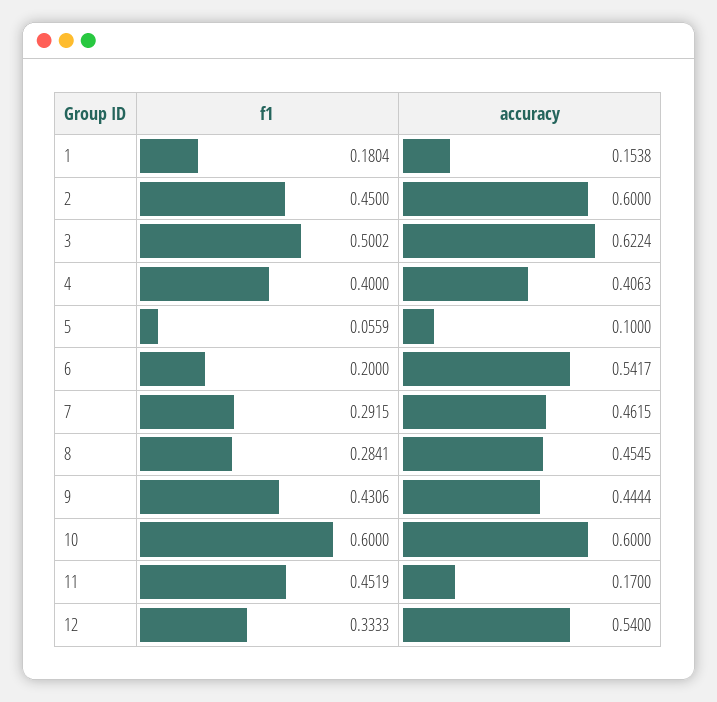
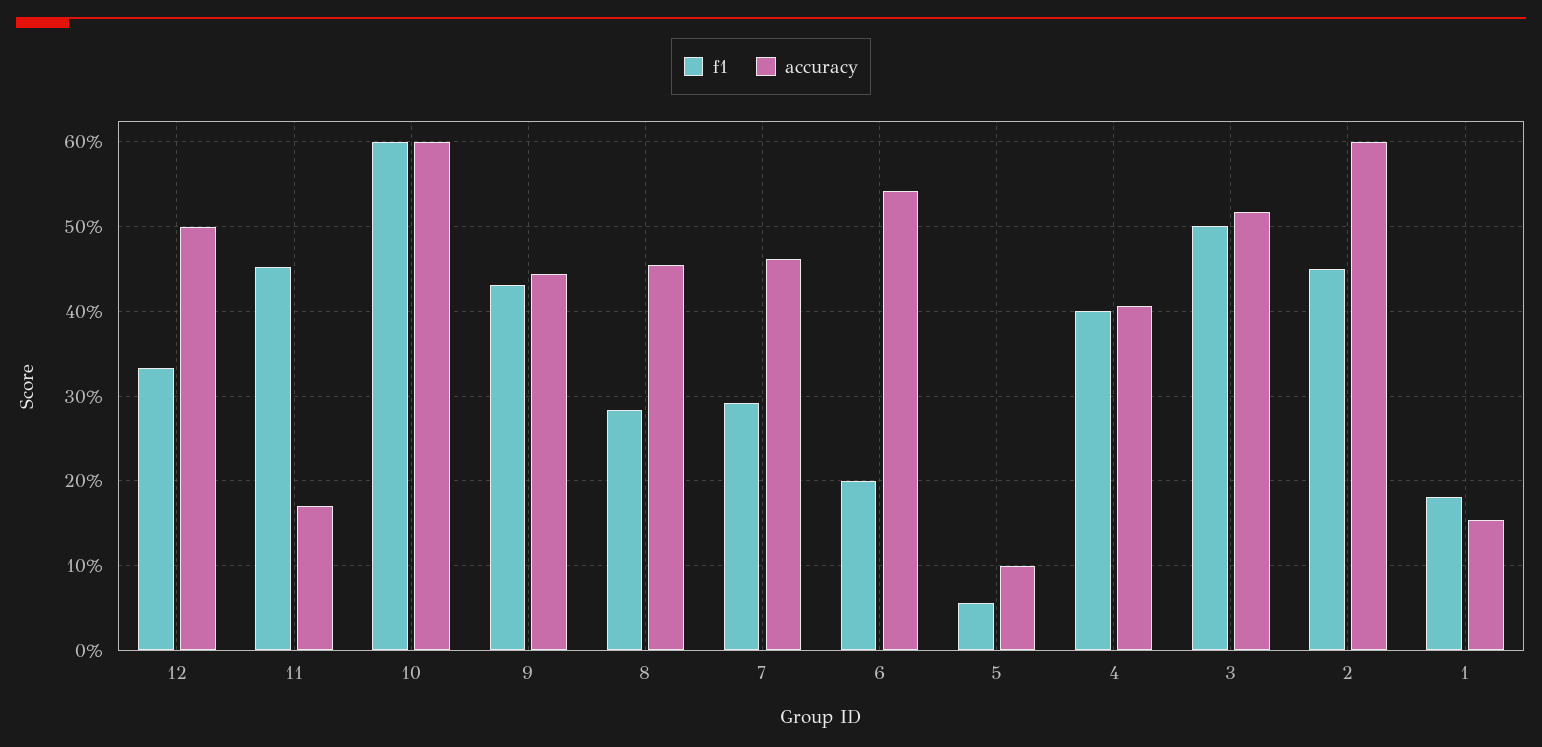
accuracy, 3: 0.6224 -> 0.52
accuracy, 12: 0.54 -> 0.5

